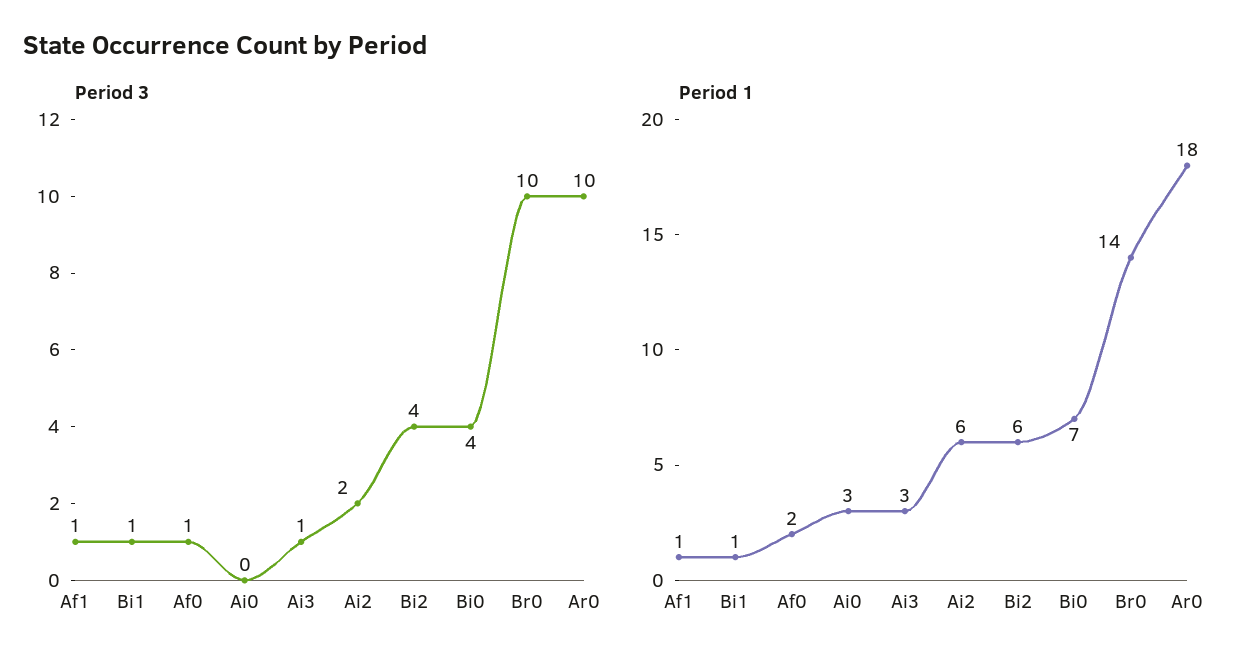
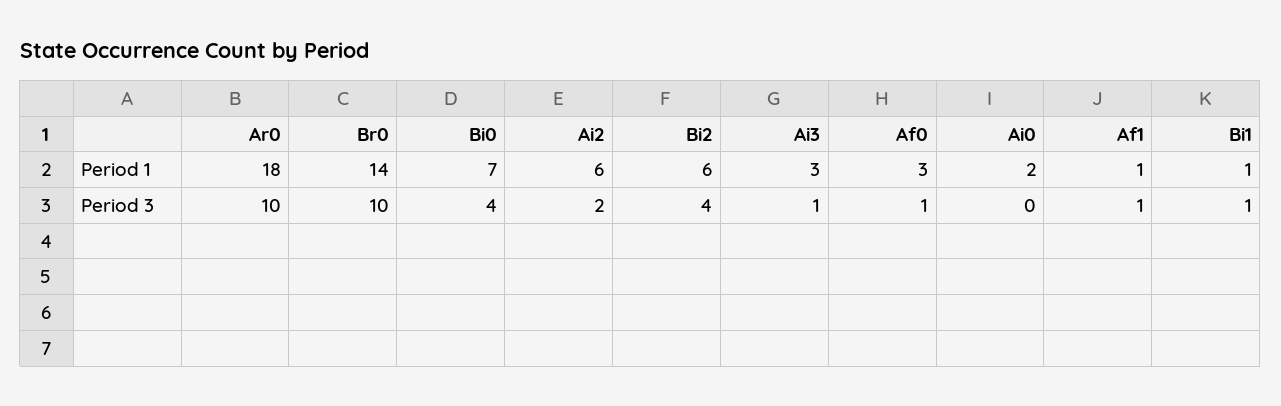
Period 1, Af0: 2 -> 3
Period 1, Ai0: 3 -> 2

